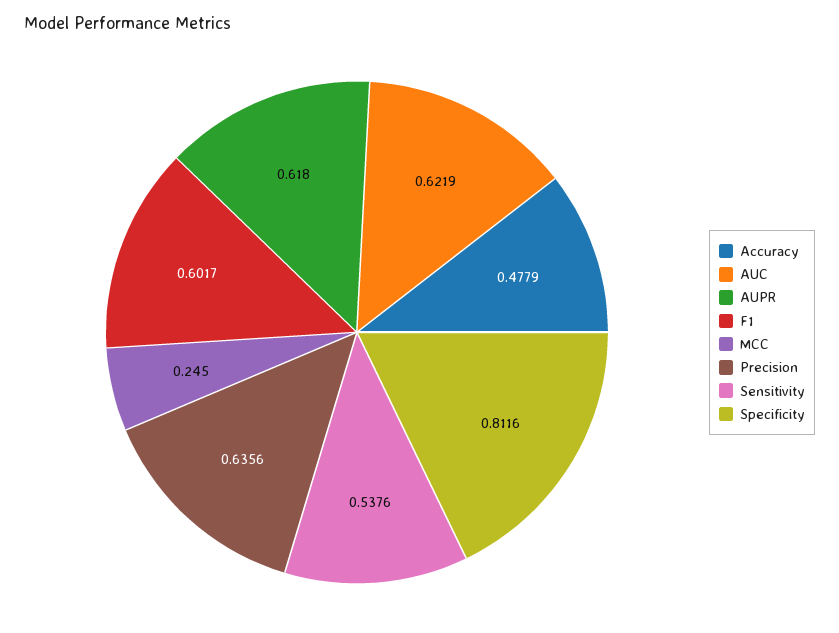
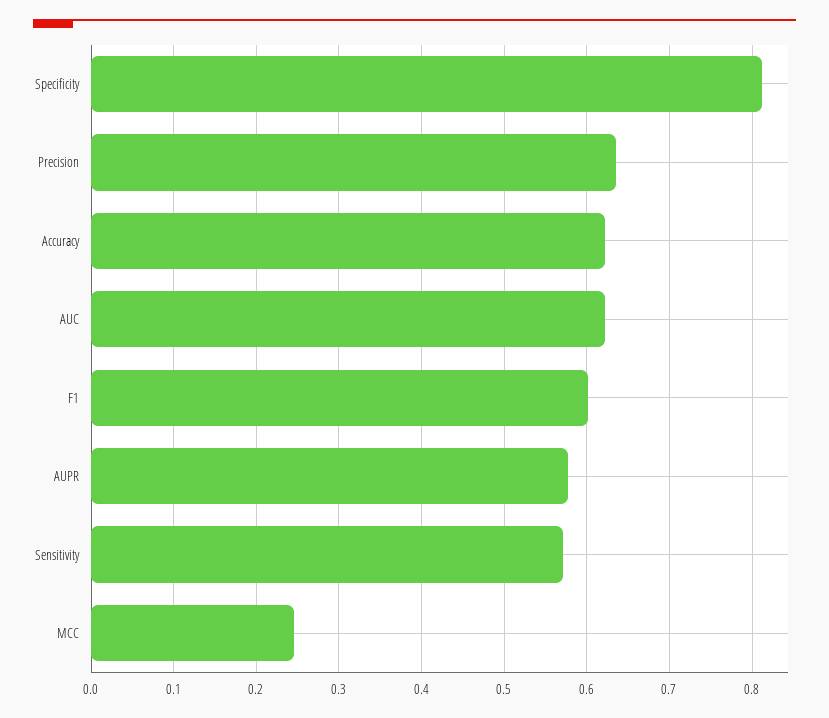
Accuracy: 0.4779 -> 0.62
AUPR: 0.618 -> 0.58
Sensitivity: 0.5376 -> 0.57

